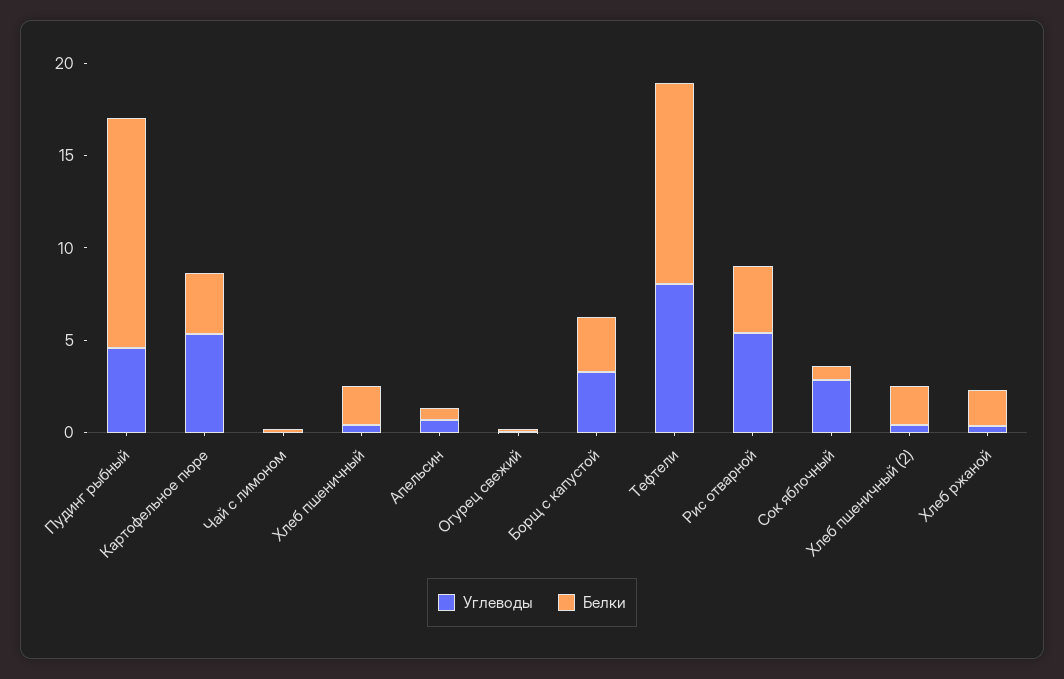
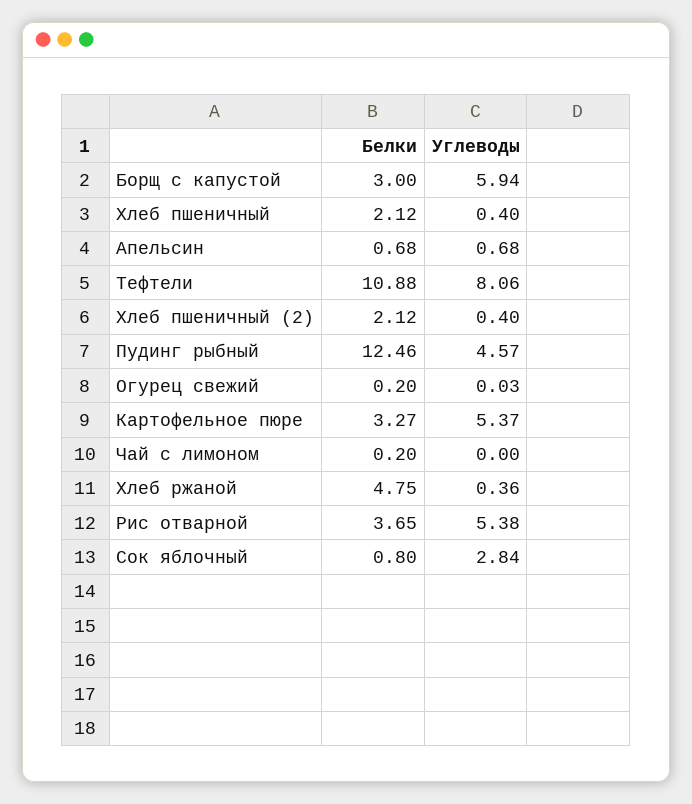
Углеводы, Борщ с капустой: 3 -> 5.94
Белки, Хлеб ржаной: 2 -> 4.75

